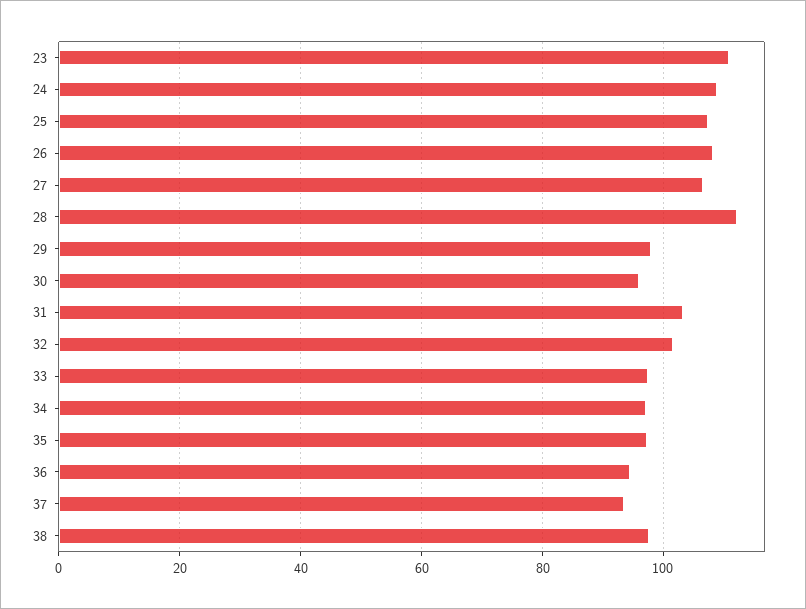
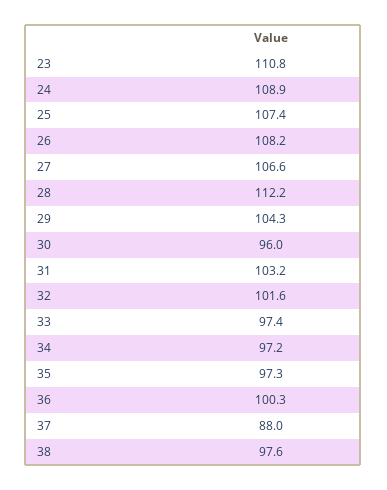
29: 98 -> 104.3
36: 94 -> 100.3
37: 94 -> 88

